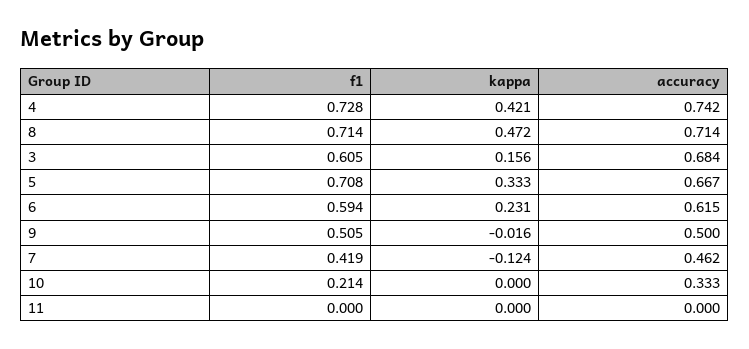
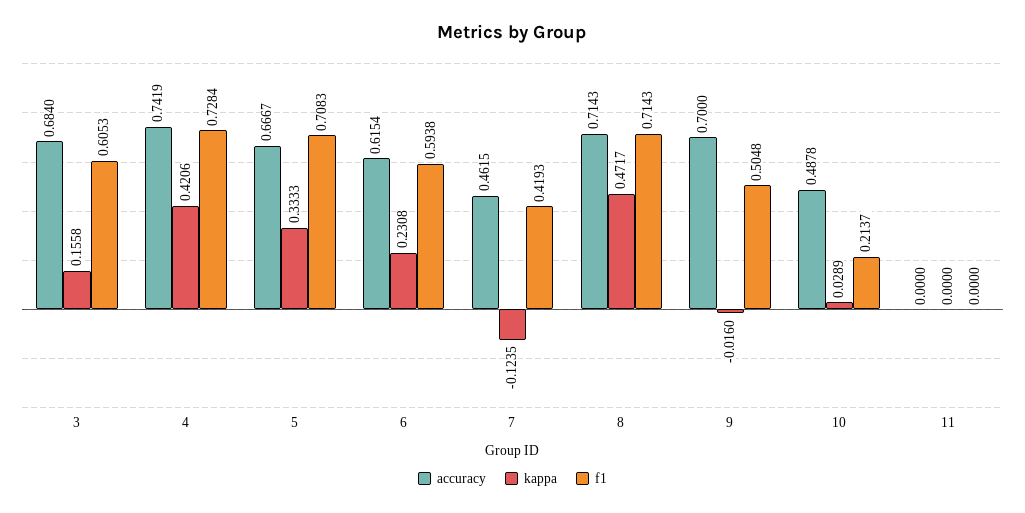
accuracy, 9: 0.5 -> 0.7
kappa, 10: 0 -> 0.0289
accuracy, 10: 0.333 -> 0.4878

